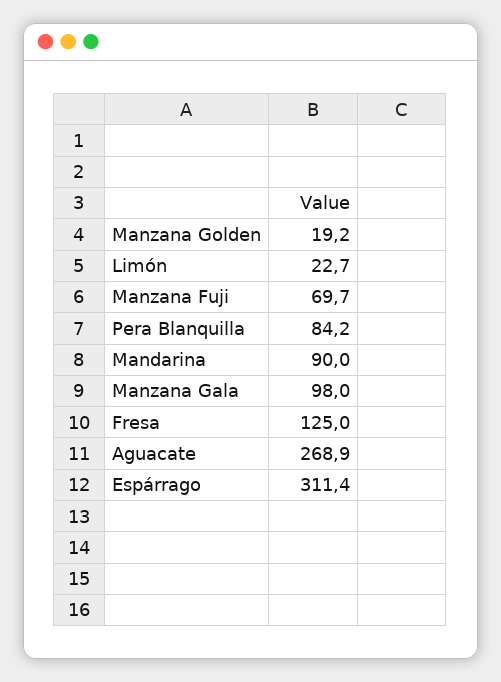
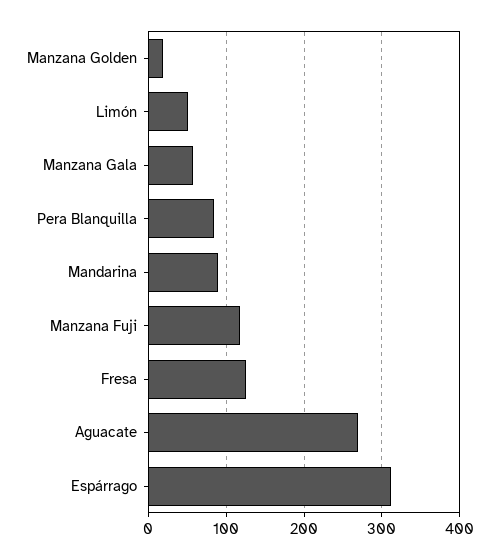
Limón: 22.7 -> 50
Manzana Fuji: 69.7 -> 120
Manzana Gala: 98 -> 60

